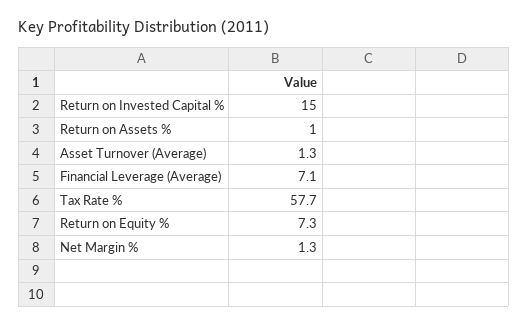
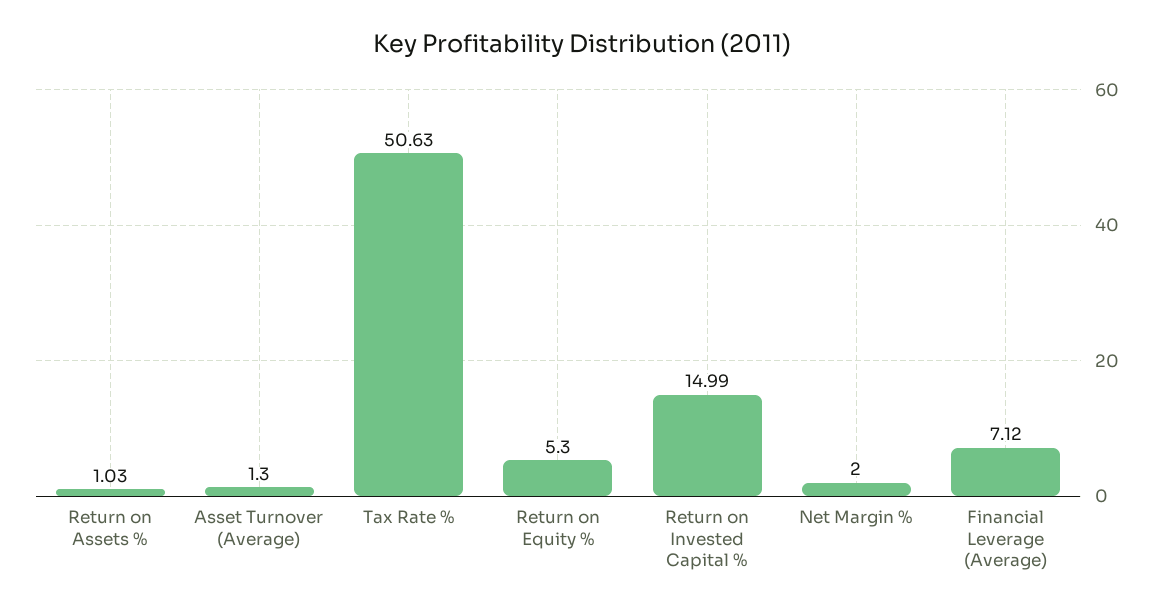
Tax Rate %: 57.7 -> 50.63
Return on Equity %: 7.3 -> 5.3
Net Margin %: 1.3 -> 2

